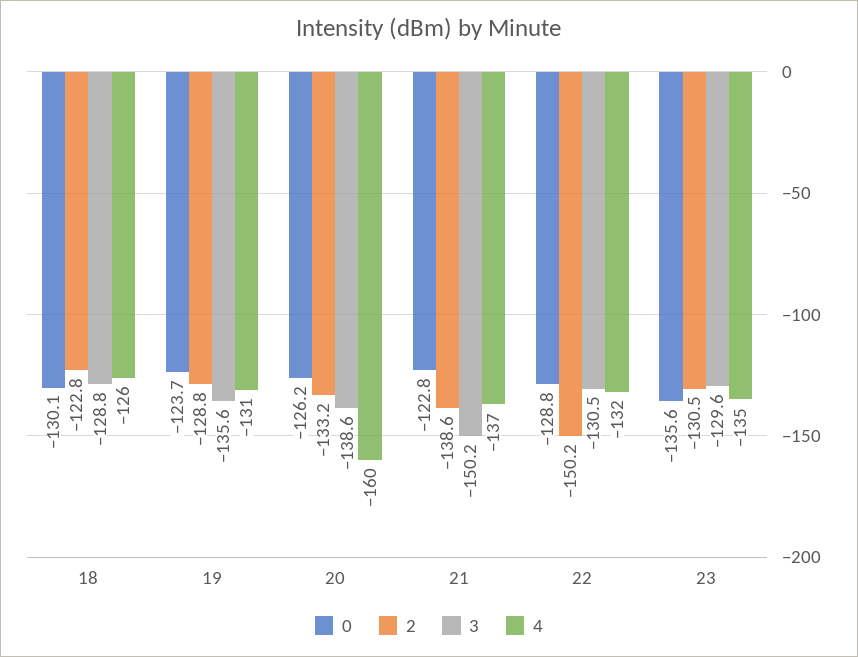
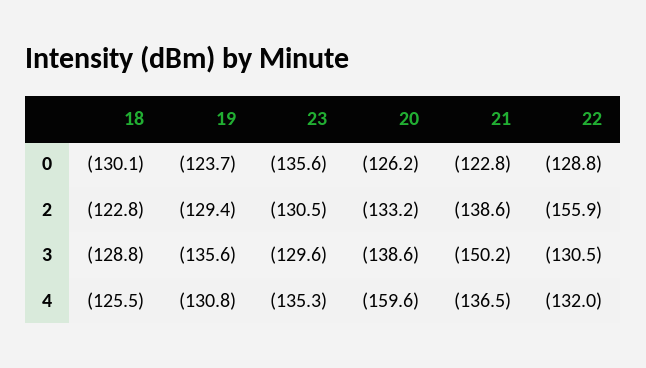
2, 19: -128.8 -> -129.4
2, 22: -150.2 -> -155.9

